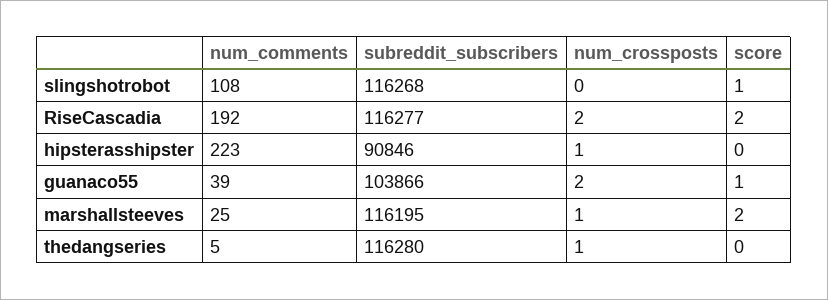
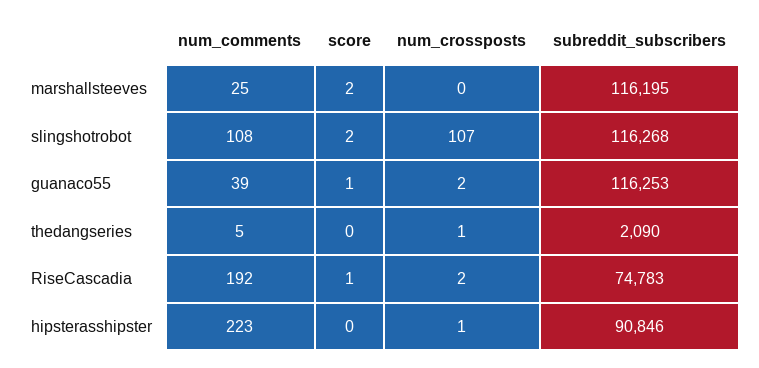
num_crossposts, slingshotrobot: 0 -> 107
score, slingshotrobot: 1 -> 2
subreddit_subscribers, RiseCascadia: 116277 -> 74783
score, RiseCascadia: 2 -> 1
subreddit_subscribers, guanaco55: 103866 -> 116253
num_crossposts, marshallsteeves: 1 -> 0
subreddit_subscribers, thedangseries: 116280 -> 2090

